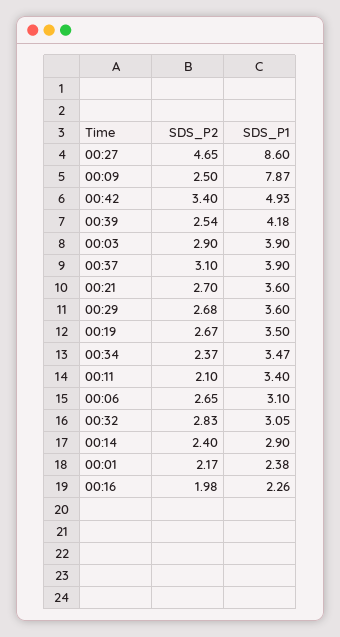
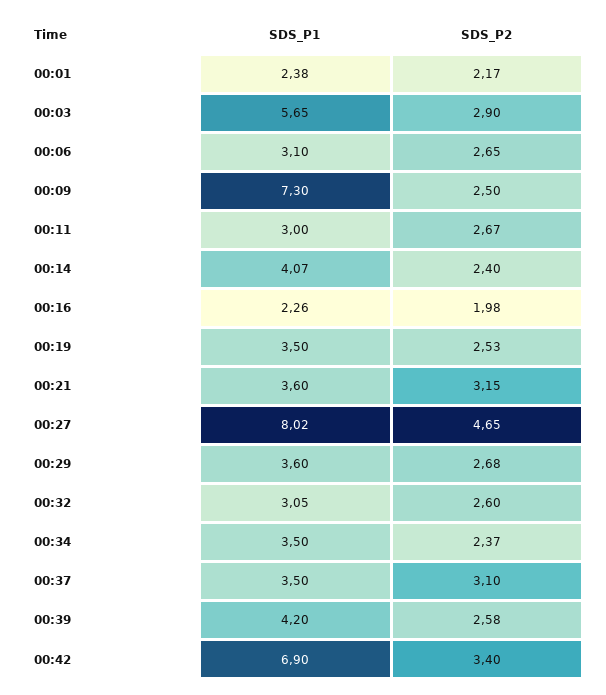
SDS_P1, 00:27: 8.6 -> 8.02
SDS_P1, 00:09: 7.87 -> 7.3
SDS_P1, 00:42: 4.93 -> 6.9
SDS_P2, 00:39: 2.54 -> 2.58
SDS_P1, 00:39: 4.18 -> 4.2
SDS_P1, 00:03: 3.9 -> 5.65
SDS_P1, 00:37: 3.9 -> 3.5
SDS_P2, 00:21: 2.7 -> 3.15
SDS_P2, 00:19: 2.67 -> 2.53
SDS_P1, 00:34: 3.47 -> 3.5
SDS_P2, 00:11: 2.1 -> 2.67
SDS_P1, 00:11: 3.4 -> 3
SDS_P2, 00:32: 2.83 -> 2.6
SDS_P1, 00:14: 2.9 -> 4.07

